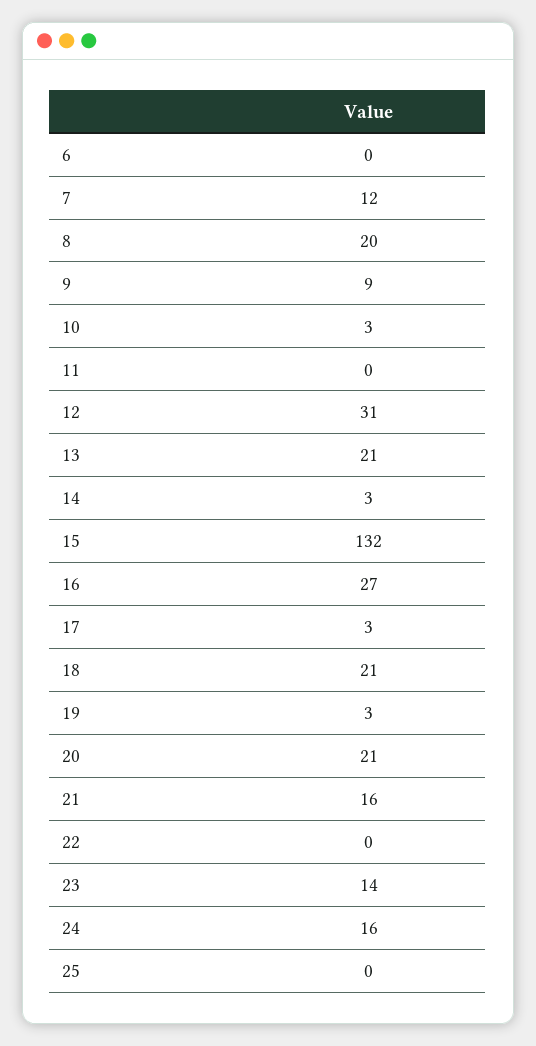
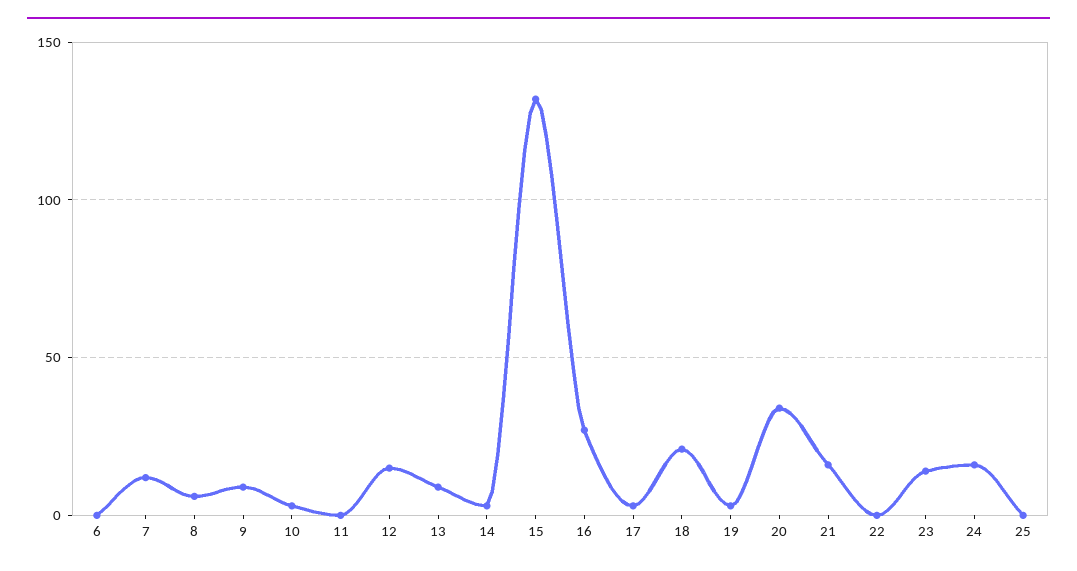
8: 20 -> 5
12: 31 -> 15
13: 21 -> 10
20: 21 -> 35

